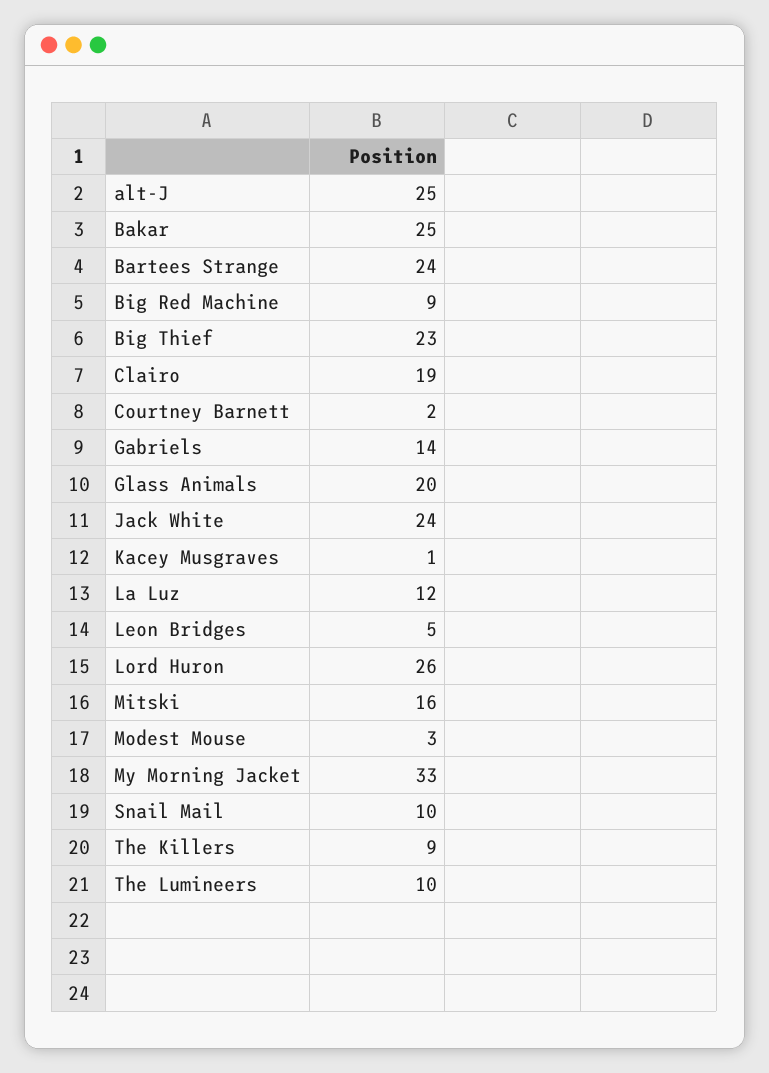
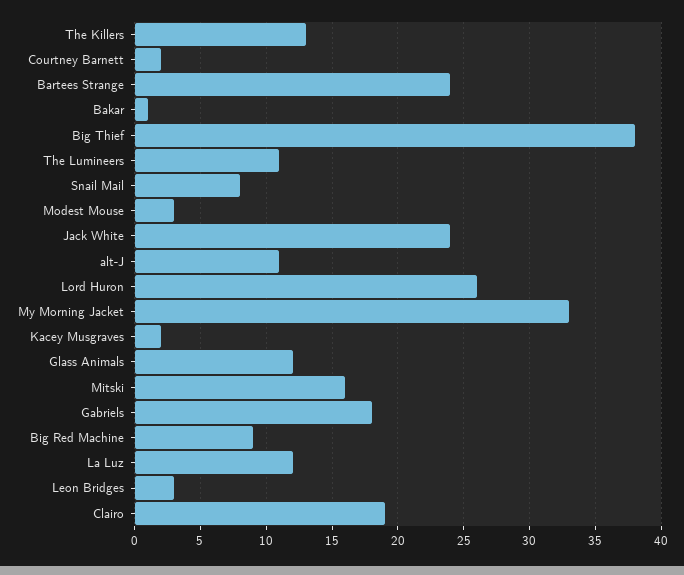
alt-J: 25 -> 11
Bakar: 25 -> 1
Big Thief: 23 -> 38
Gabriels: 14 -> 18
Glass Animals: 20 -> 12
Kacey Musgraves: 1 -> 2
Leon Bridges: 5 -> 3
Snail Mail: 10 -> 8
The Killers: 9 -> 13
The Lumineers: 10 -> 11

